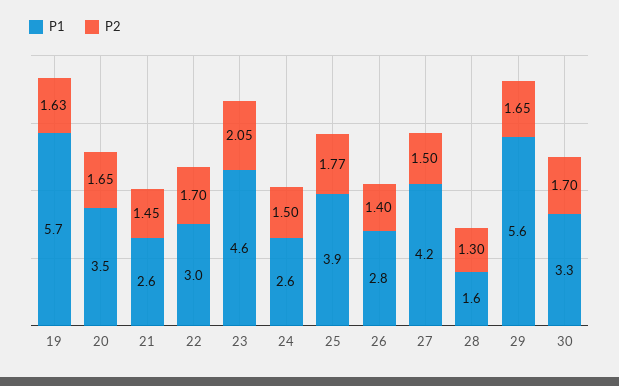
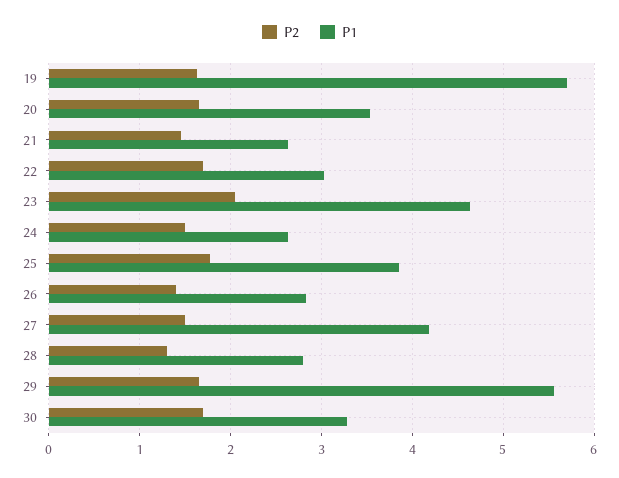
P1, 28: 1.6 -> 2.8

